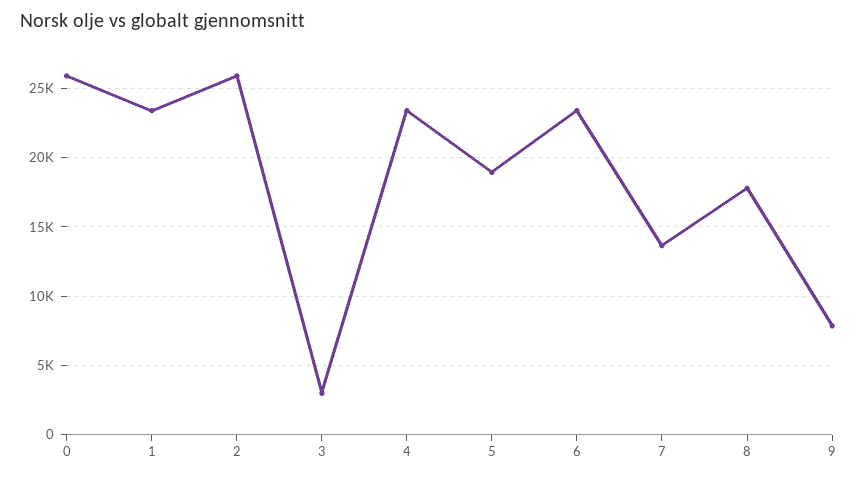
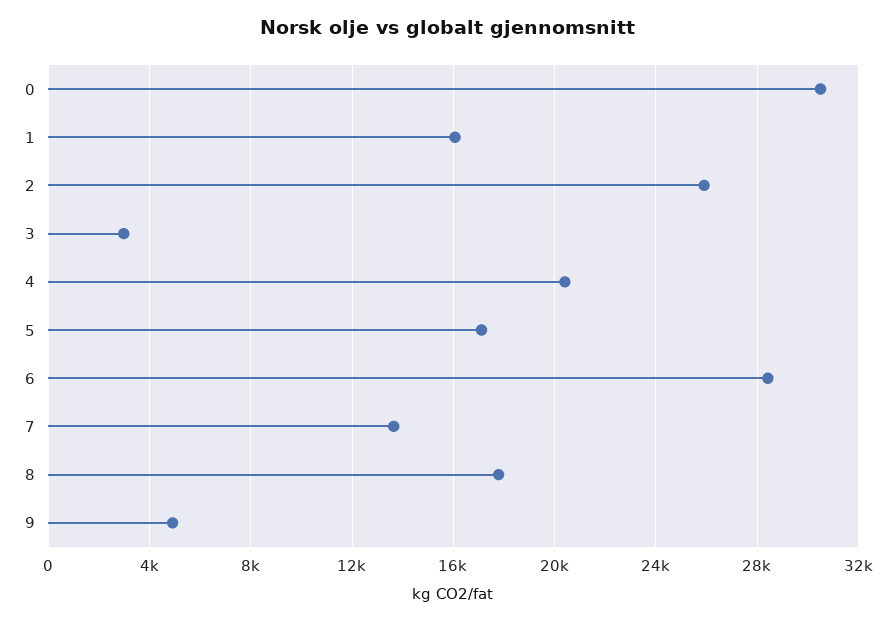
0: 26000 -> 30500
1: 23500 -> 16000
4: 23500 -> 20500
5: 19000 -> 17000
6: 23500 -> 28500
9: 8000 -> 5000

